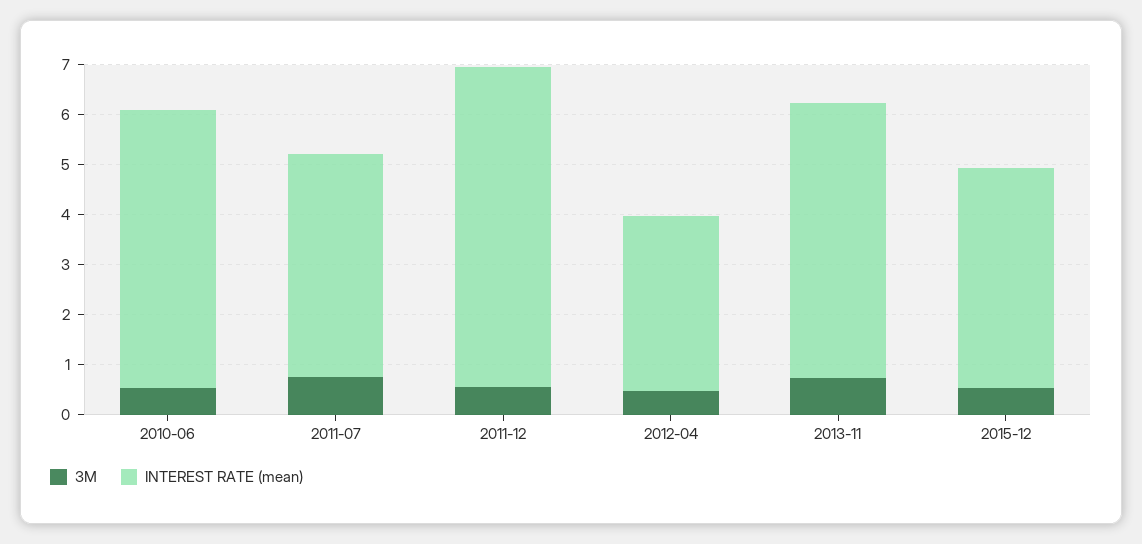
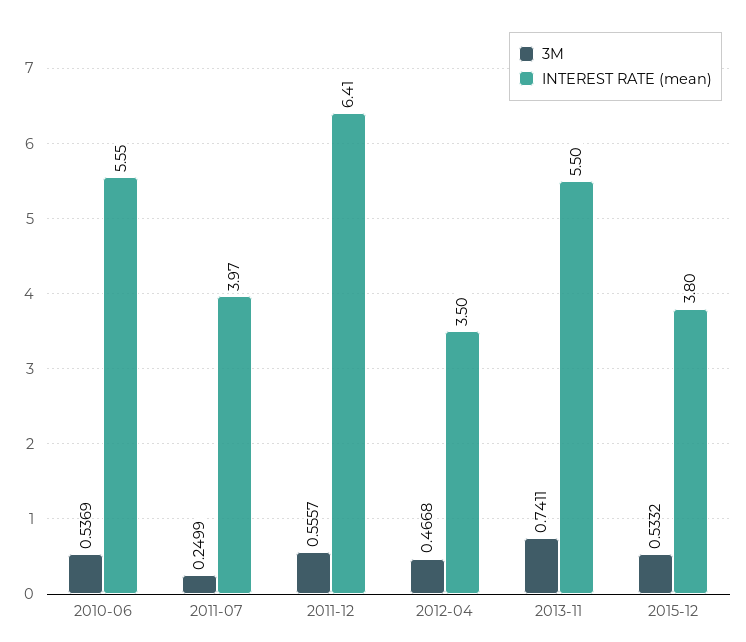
3M, 2011-07: 0.8 -> 0.2499
INTEREST RATE (mean), 2011-07: 4.4 -> 3.97
INTEREST RATE (mean), 2015-12: 4.4 -> 3.8

